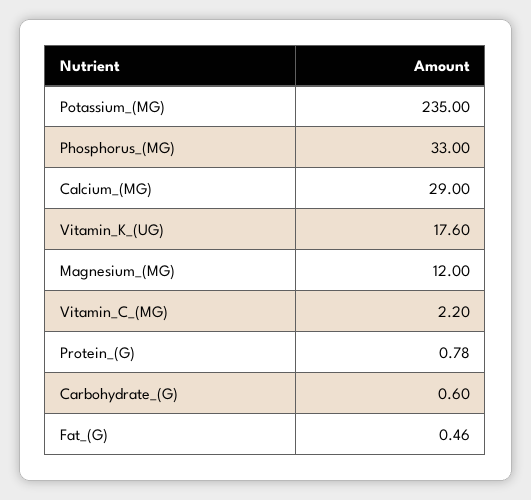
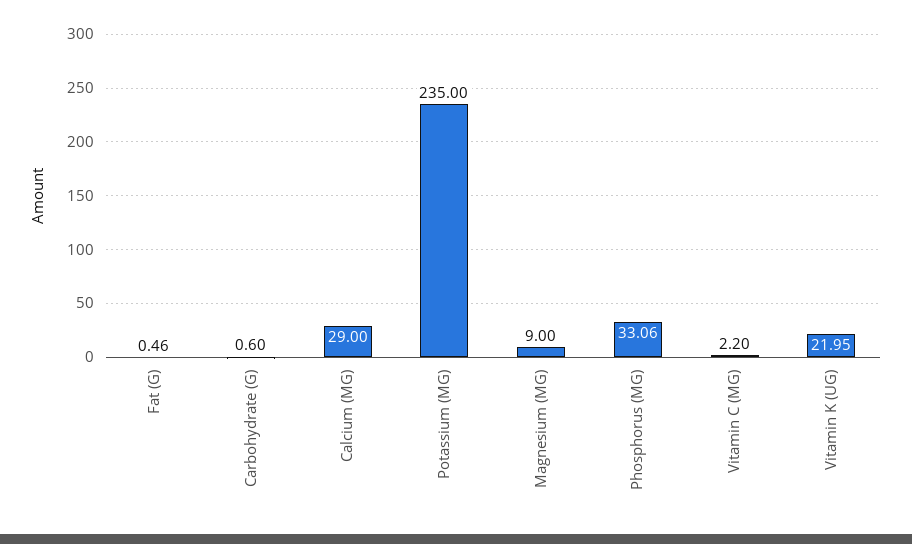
Phosphorus_(MG): 33 -> 33.06
Vitamin_K_(UG): 17.6 -> 21.95
Magnesium_(MG): 12 -> 9
Protein_(G): 0.78 -> none

